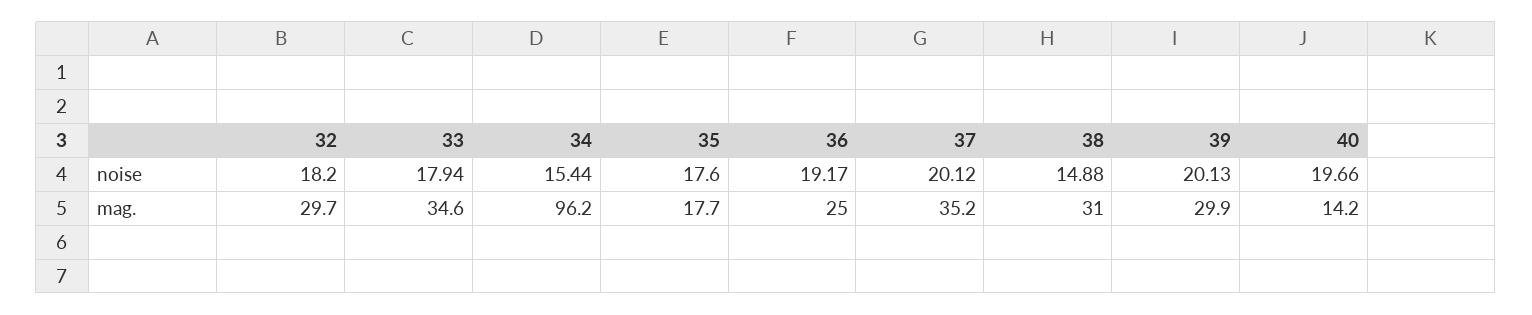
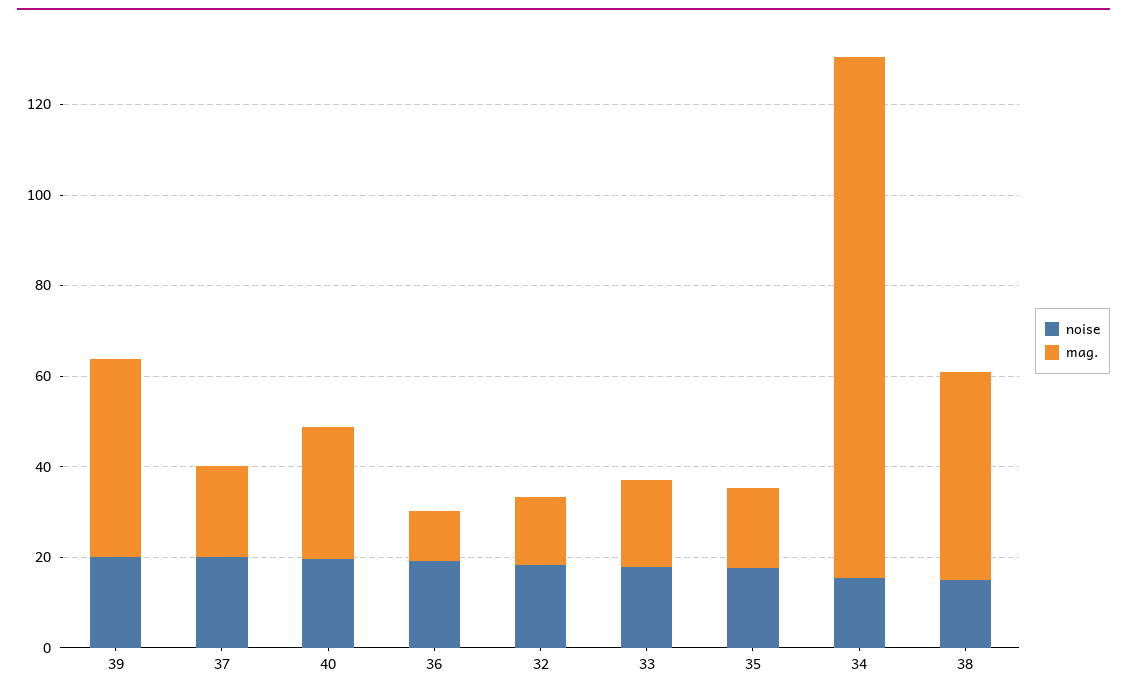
mag., 32: 29.7 -> 15
mag., 33: 34.6 -> 20
mag., 34: 96.2 -> 115
mag., 36: 25 -> 10
mag., 37: 35.2 -> 20
mag., 38: 31 -> 45
mag., 39: 29.9 -> 45
mag., 40: 14.2 -> 30

